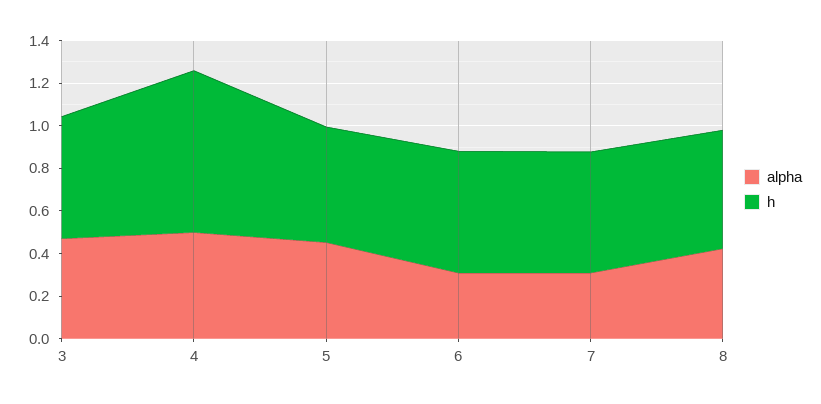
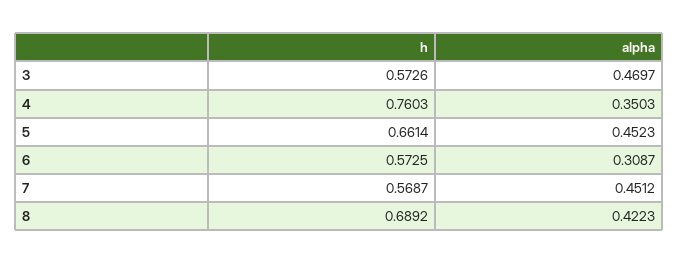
alpha, 4: 0.5 -> 0.3503
h, 5: 0.55 -> 0.6614
alpha, 7: 0.3 -> 0.4512
h, 8: 0.55 -> 0.6892

